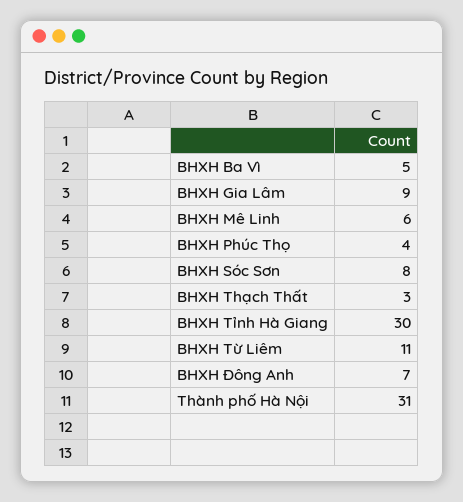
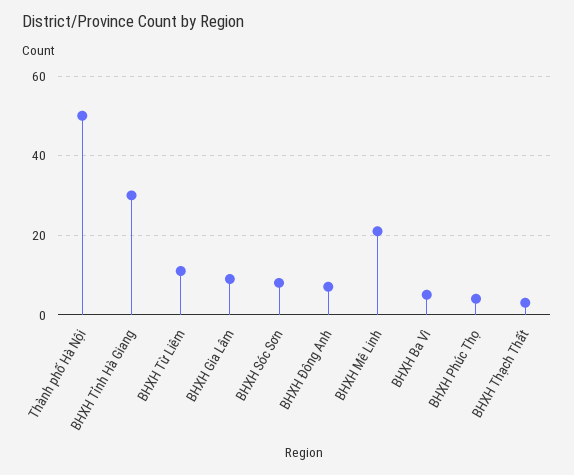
BHXH Mê Linh: 6 -> 20
Thành phố Hà Nội: 31 -> 50

